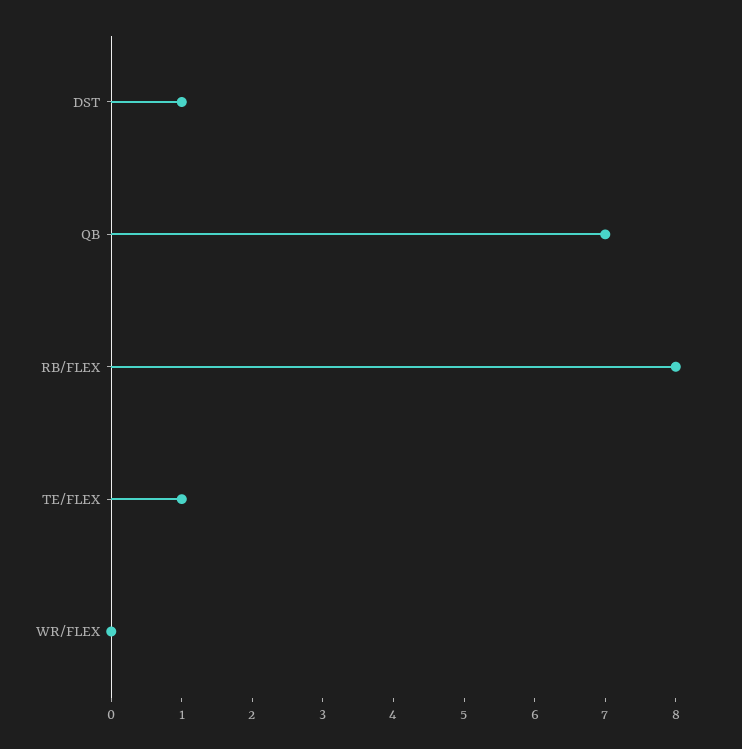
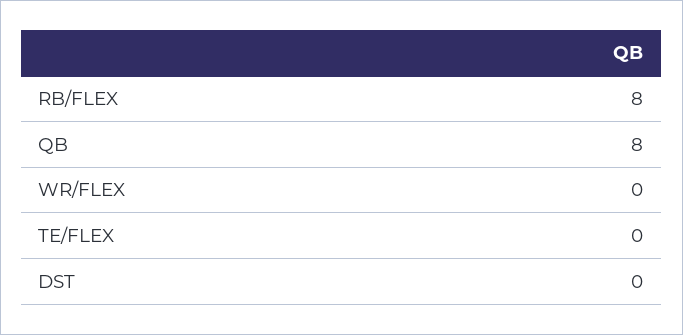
DST: 1 -> 0
QB: 7 -> 8
TE/FLEX: 1 -> 0

